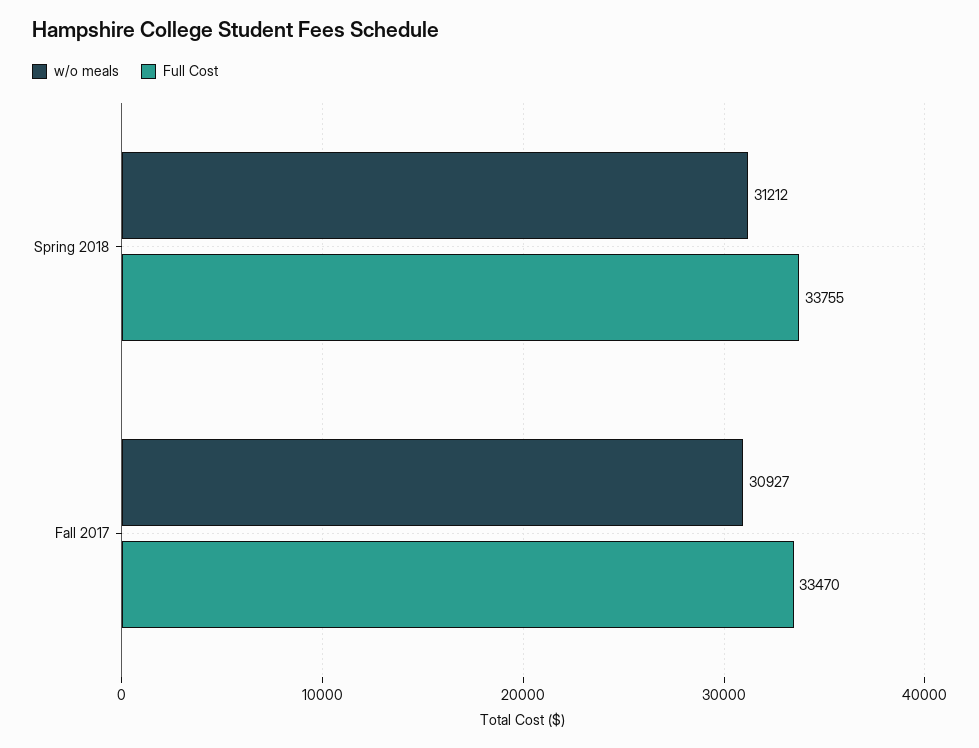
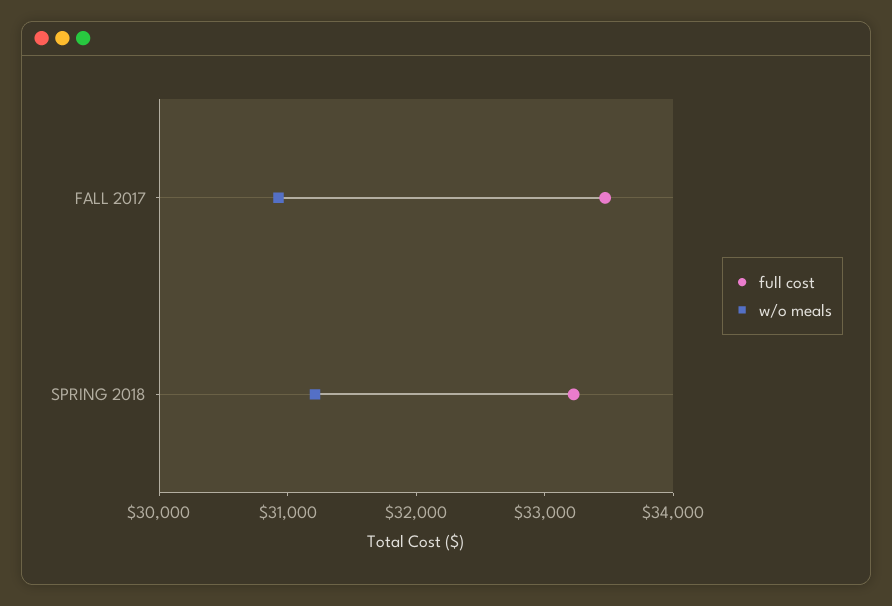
Full Cost, Spring 2018: 33755 -> 33200

